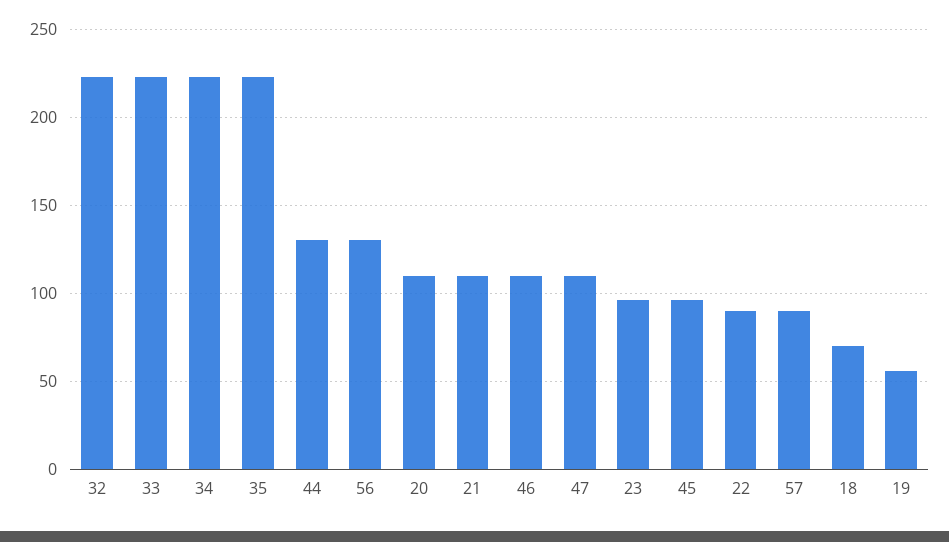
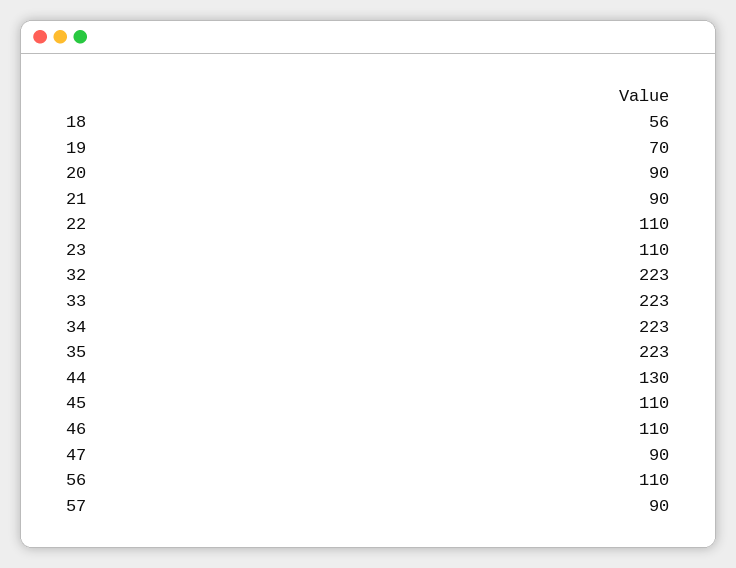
56: 130 -> 110
20: 110 -> 90
21: 110 -> 90
47: 110 -> 90
23: 95 -> 110
45: 95 -> 110
22: 90 -> 110
18: 70 -> 56
19: 55 -> 70

